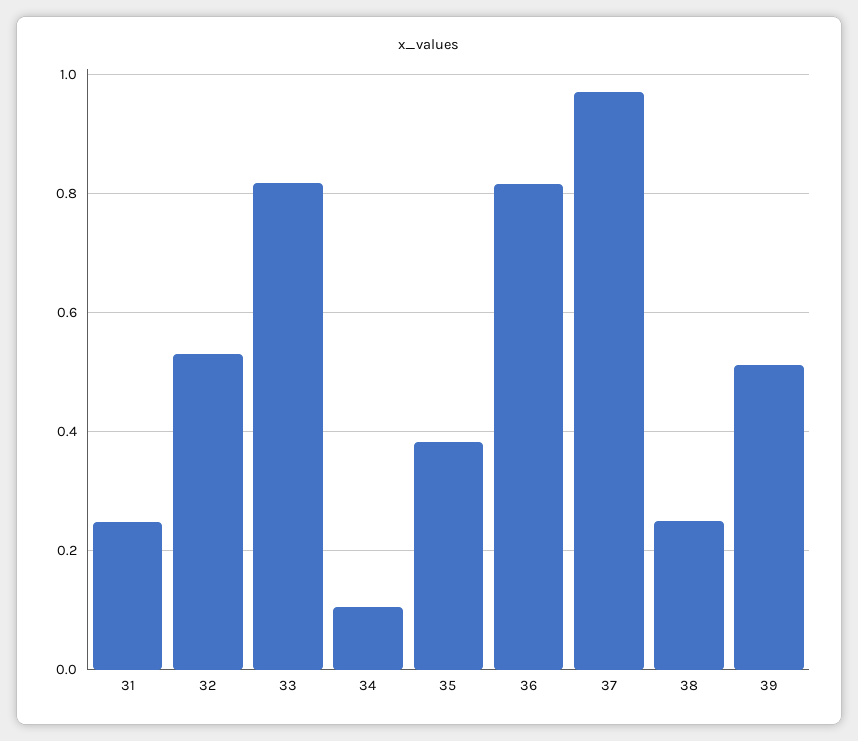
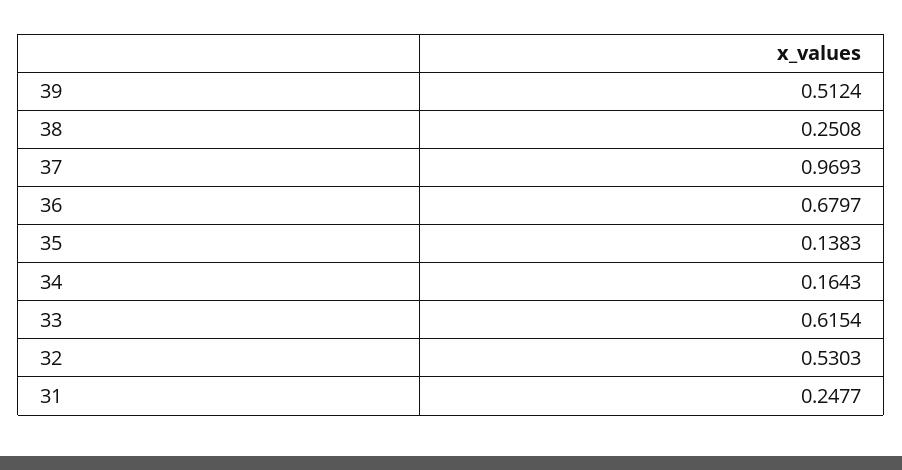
33: 0.82 -> 0.6154
34: 0.1 -> 0.1643
35: 0.38 -> 0.1383
36: 0.82 -> 0.6797

